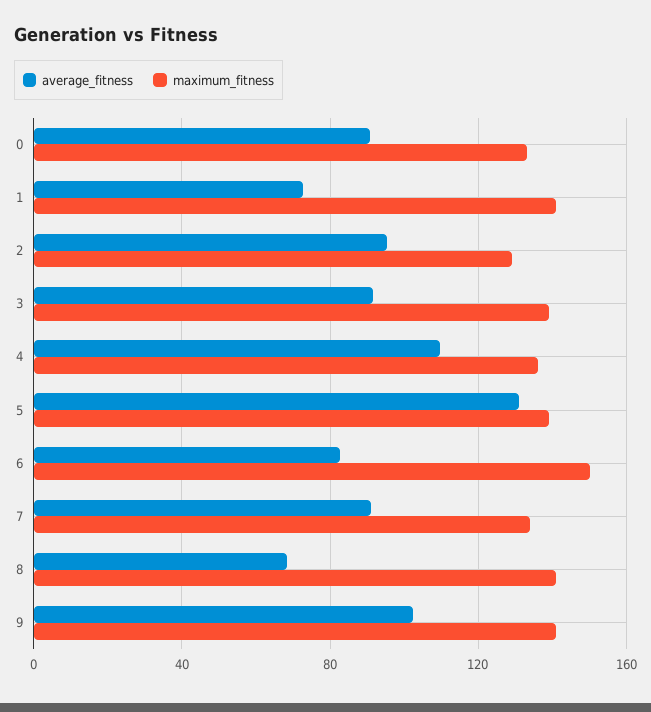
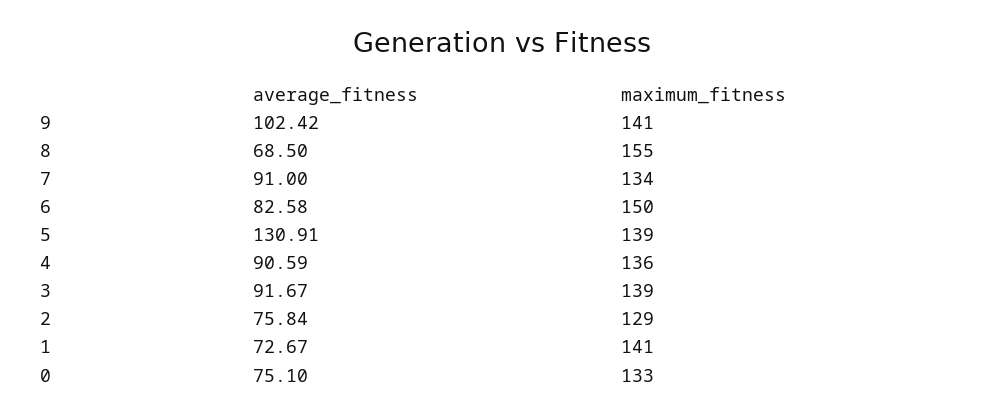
average_fitness, 0: 90 -> 75.1
average_fitness, 2: 95 -> 75.84
average_fitness, 4: 110 -> 90.59
maximum_fitness, 8: 140 -> 155

